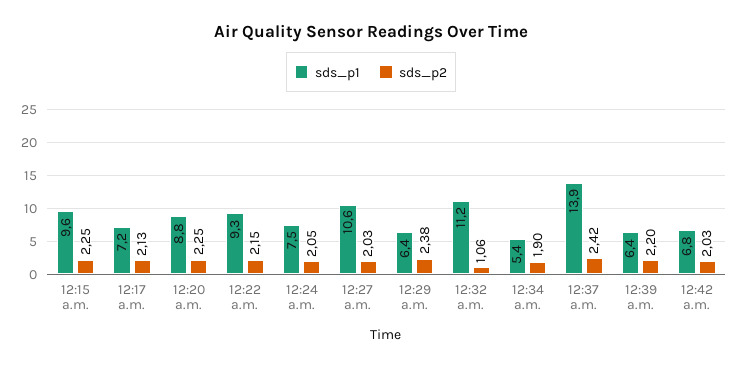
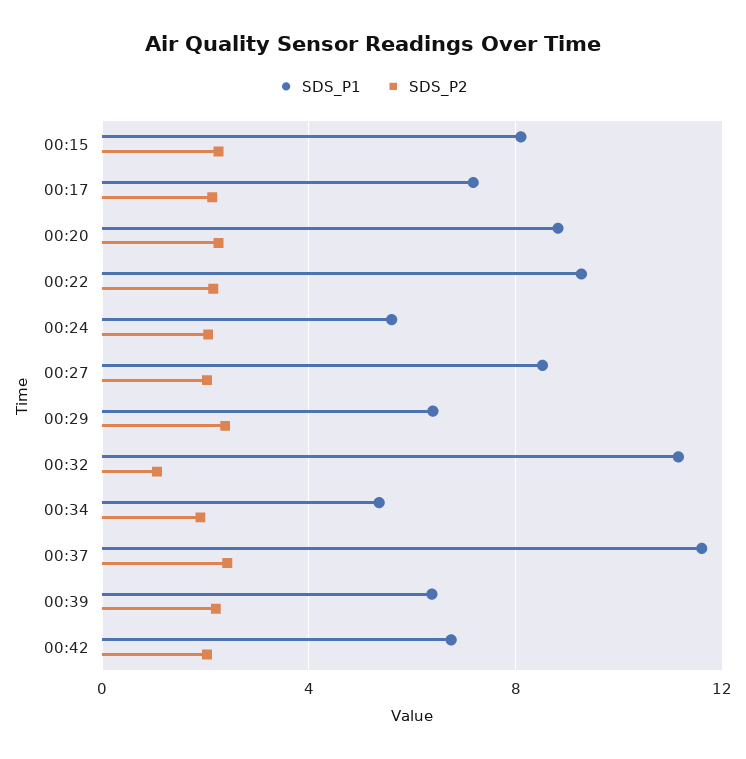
sds_p1, 12:15 a.m.: 9.6 -> 8
sds_p1, 12:24 a.m.: 7.5 -> 5.5
sds_p1, 12:27 a.m.: 10.6 -> 8.5
sds_p1, 12:37 a.m.: 13.9 -> 11.5

